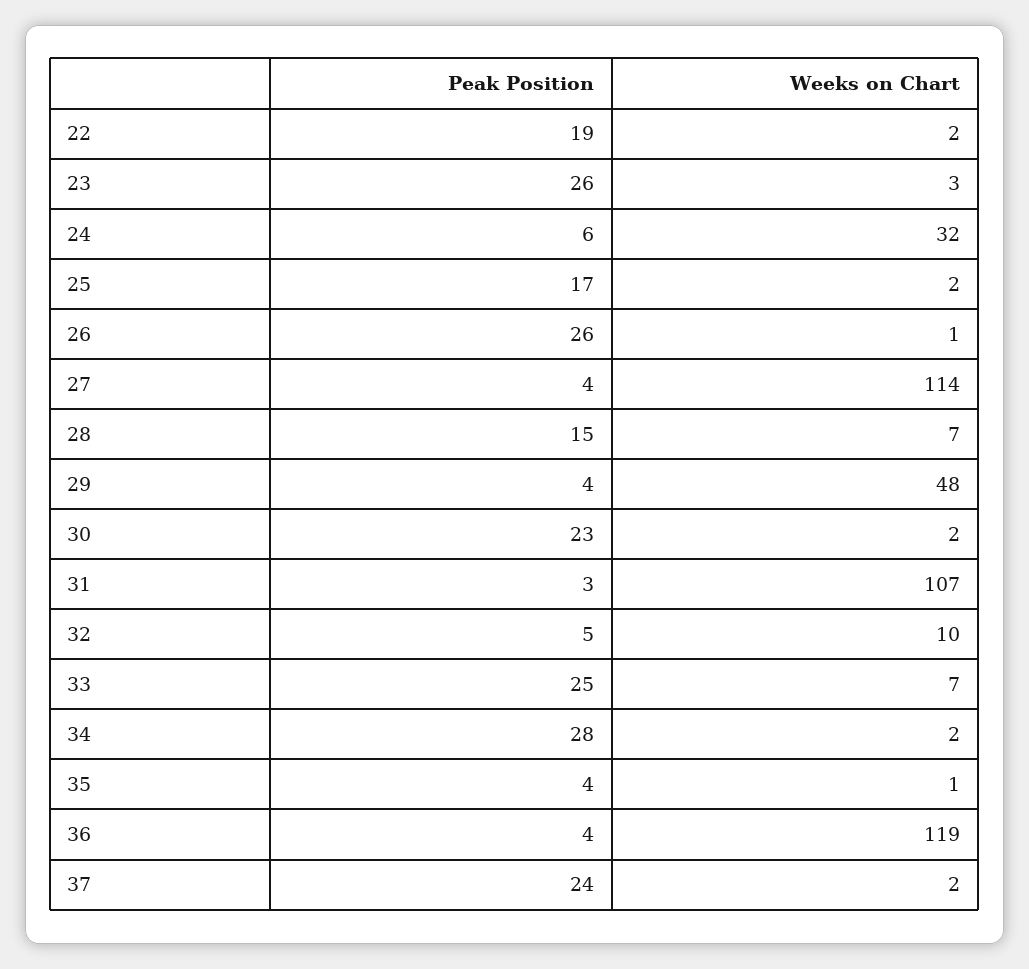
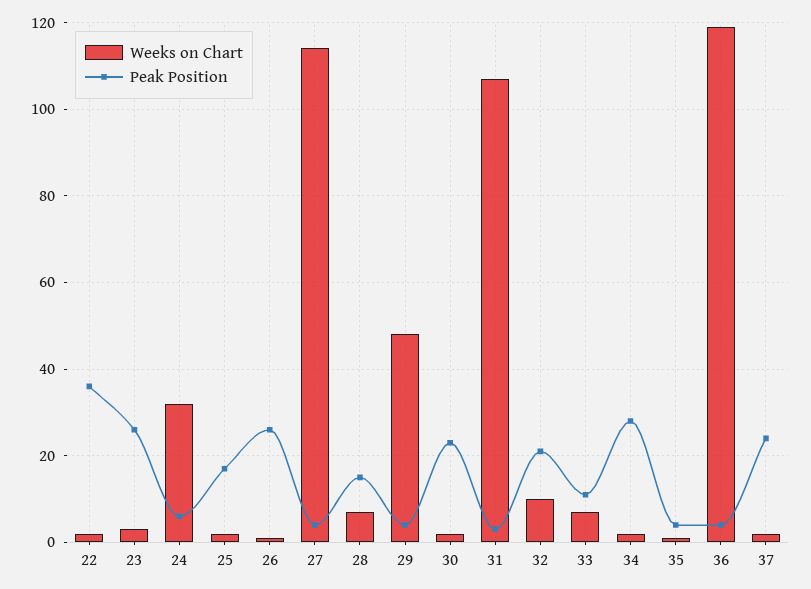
Peak Position, 22: 19 -> 35
Peak Position, 32: 5 -> 20
Peak Position, 33: 25 -> 10

